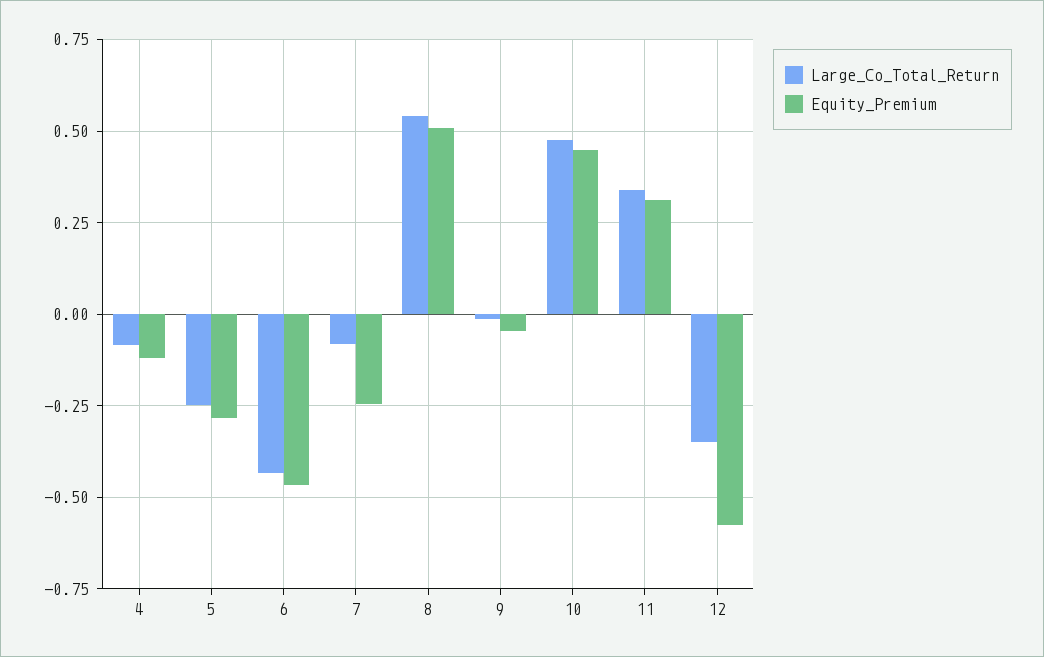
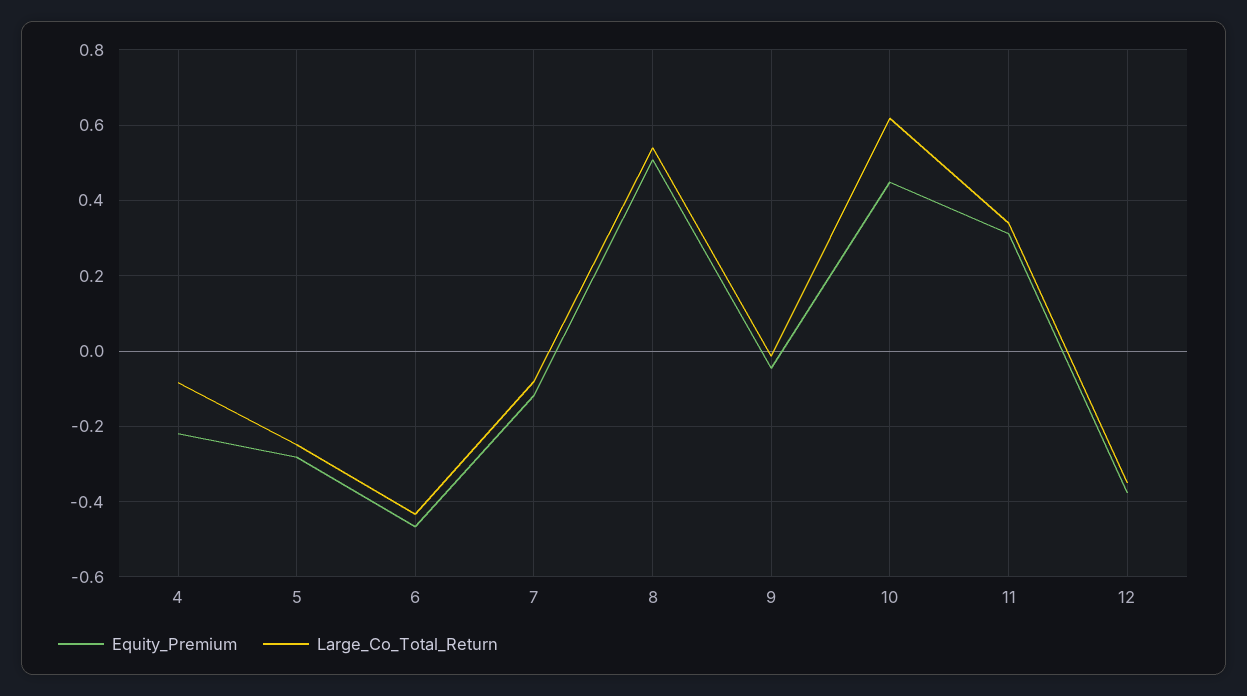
Equity_Premium, 4: -0.125 -> -0.22
Equity_Premium, 7: -0.25 -> -0.12
Large_Co_Total_Return, 10: 0.475 -> 0.62
Equity_Premium, 12: -0.575 -> -0.38

